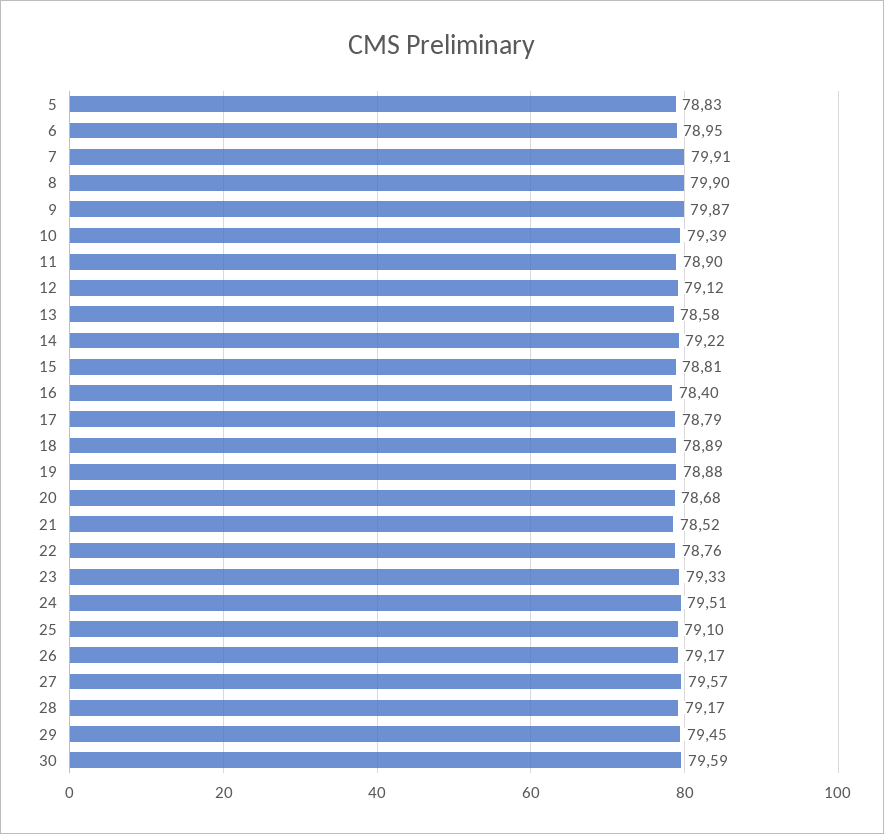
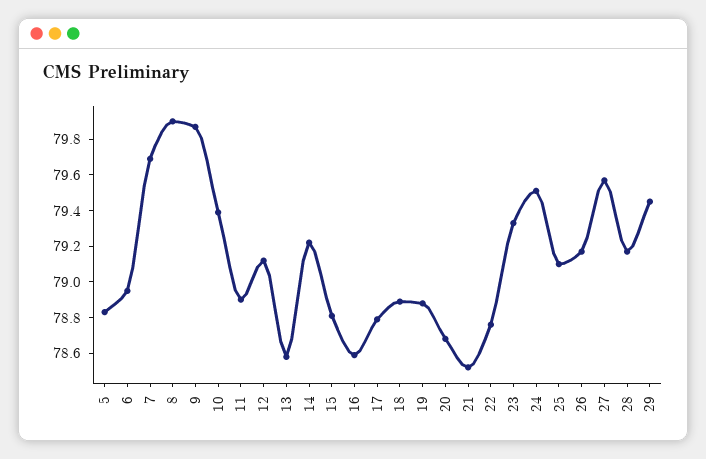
7: 79.91 -> 79.7
16: 78.4 -> 78.6
30: 79.59 -> none

